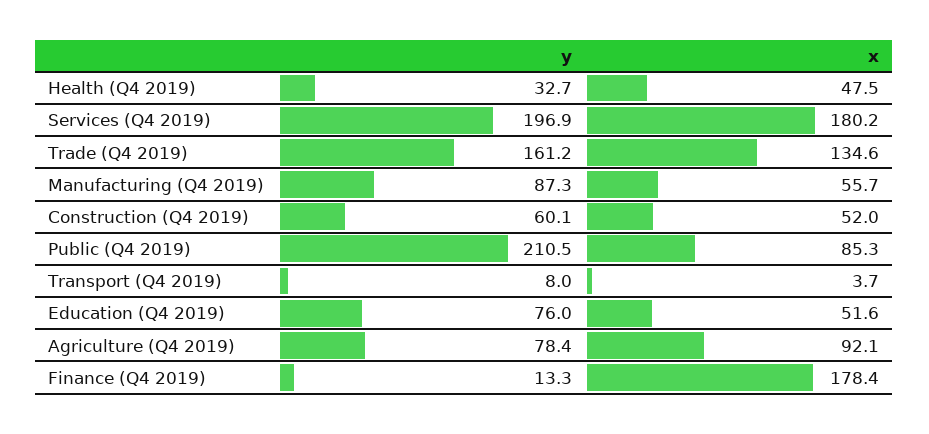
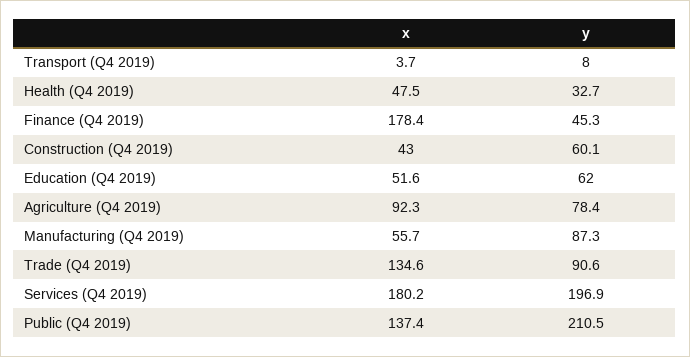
y, Trade (Q4 2019): 161.2 -> 90.6
x, Construction (Q4 2019): 52 -> 43
x, Public (Q4 2019): 85.3 -> 137.4
y, Education (Q4 2019): 76 -> 62
x, Agriculture (Q4 2019): 92.1 -> 92.3
y, Finance (Q4 2019): 13.3 -> 45.3

